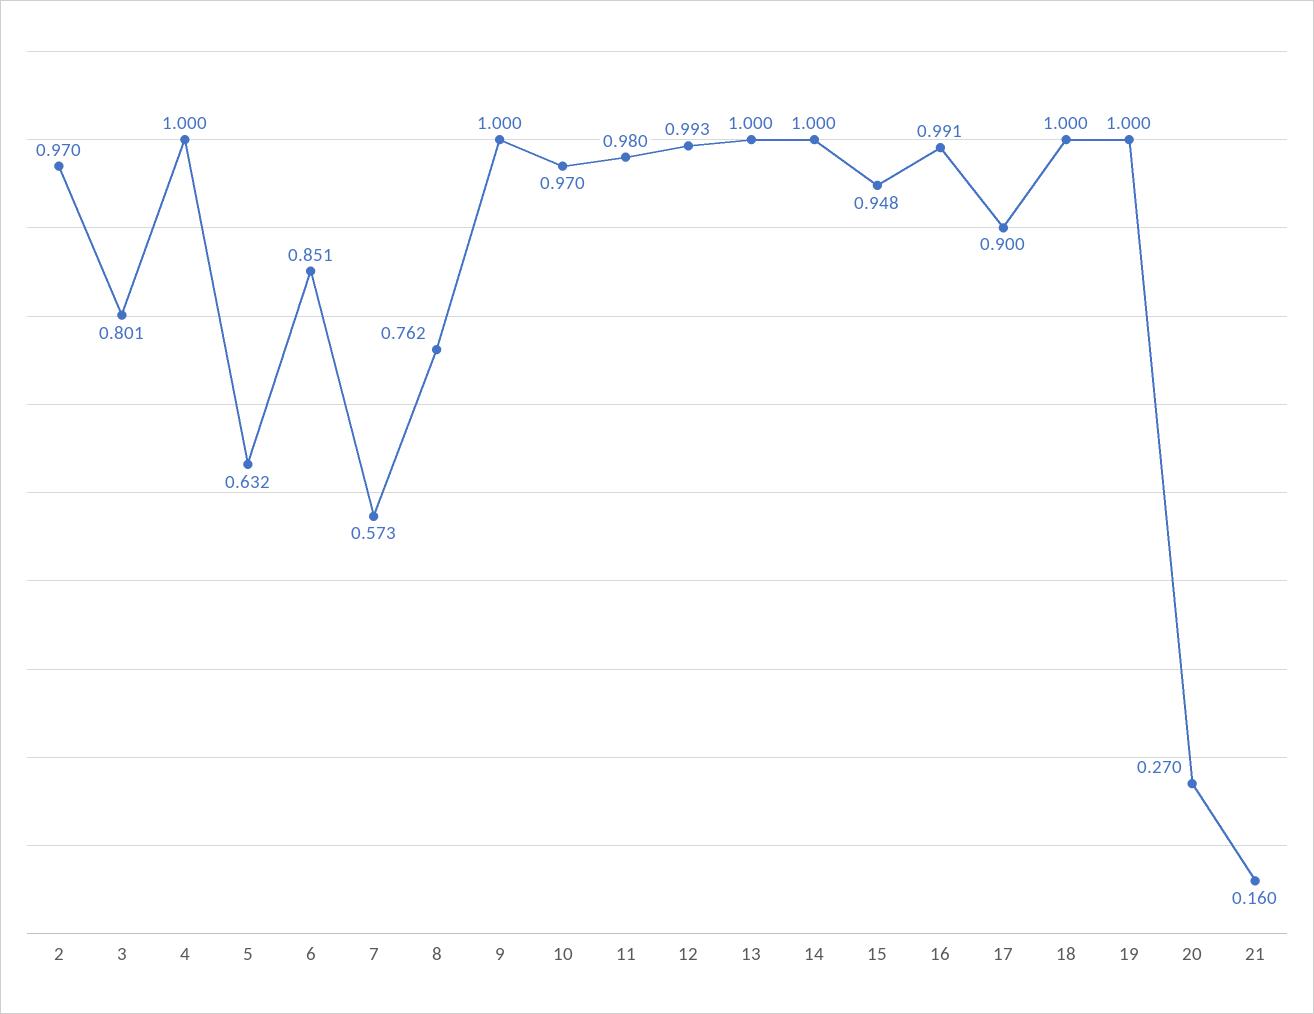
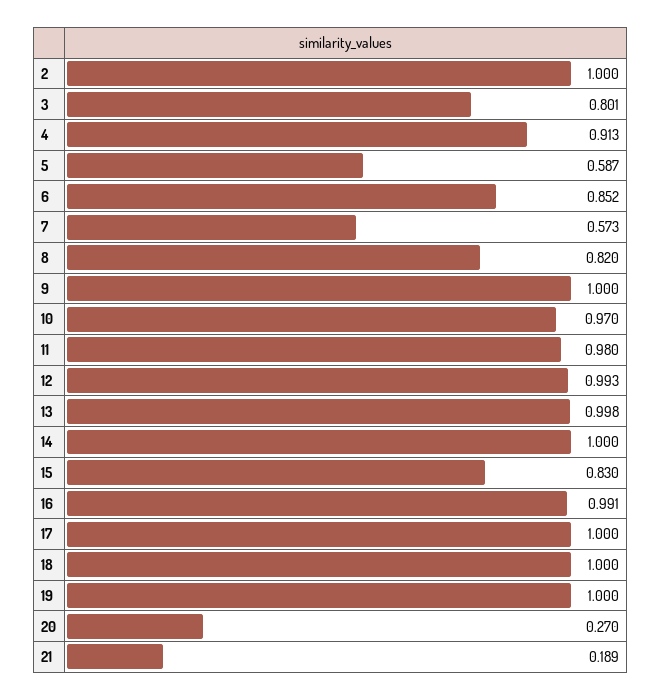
2: 0.97 -> 1
4: 1 -> 0.913
5: 0.632 -> 0.587
6: 0.851 -> 0.852
8: 0.762 -> 0.82
13: 1 -> 0.998
15: 0.948 -> 0.83
17: 0.9 -> 1
21: 0.16 -> 0.189

